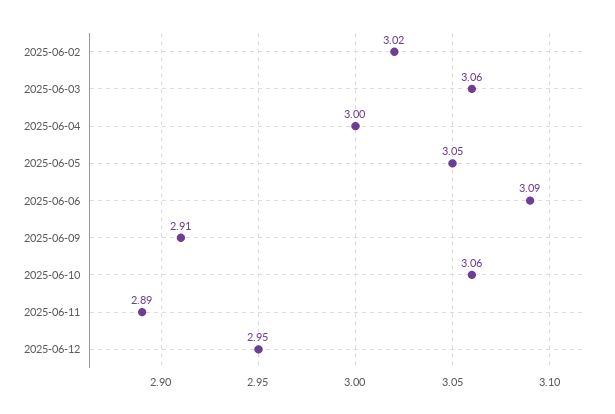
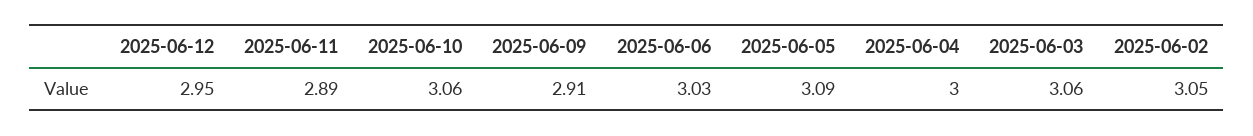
2025-06-02: 3.02 -> 3.05
2025-06-05: 3.05 -> 3.09
2025-06-06: 3.09 -> 3.03

